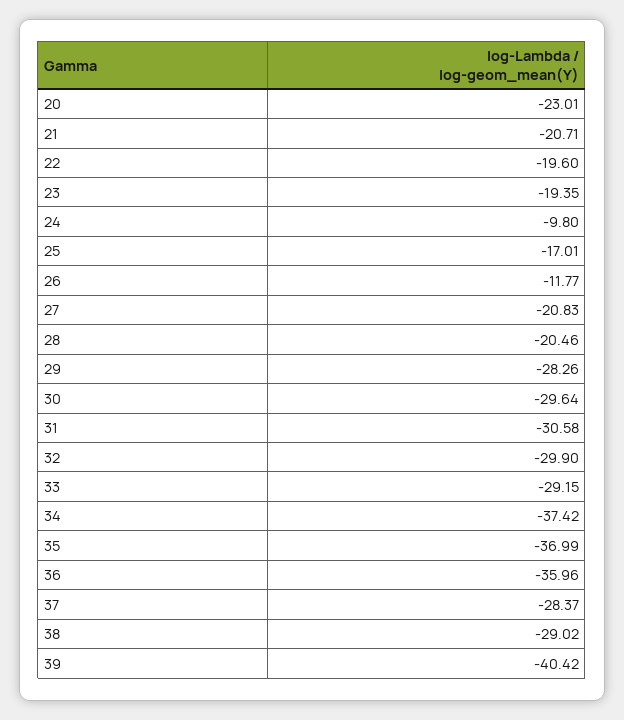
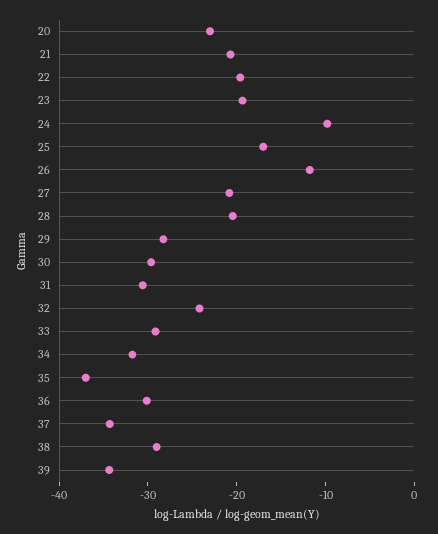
32: -29.9 -> -24
34: -37.42 -> -32
36: -35.96 -> -30
37: -28.37 -> -34
39: -40.42 -> -34

